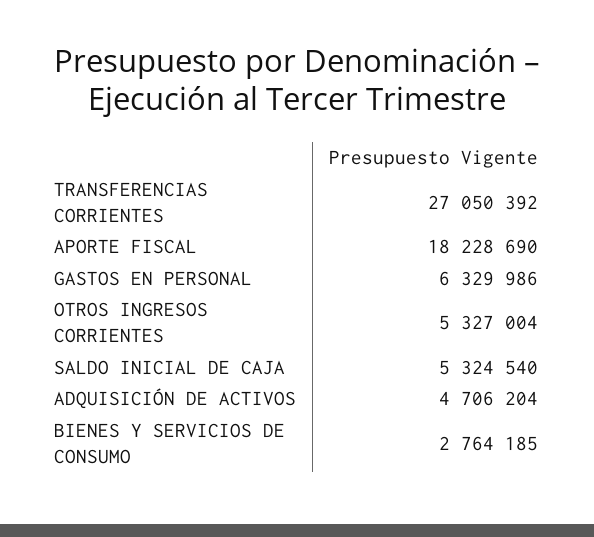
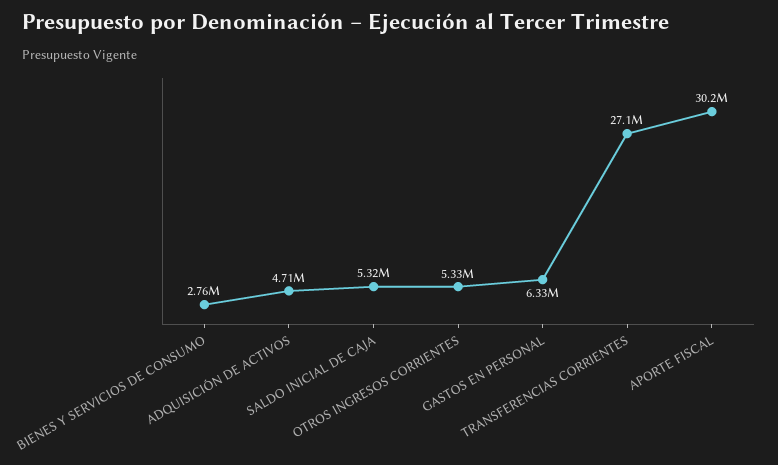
APORTE FISCAL: 18228690 -> 30200000

